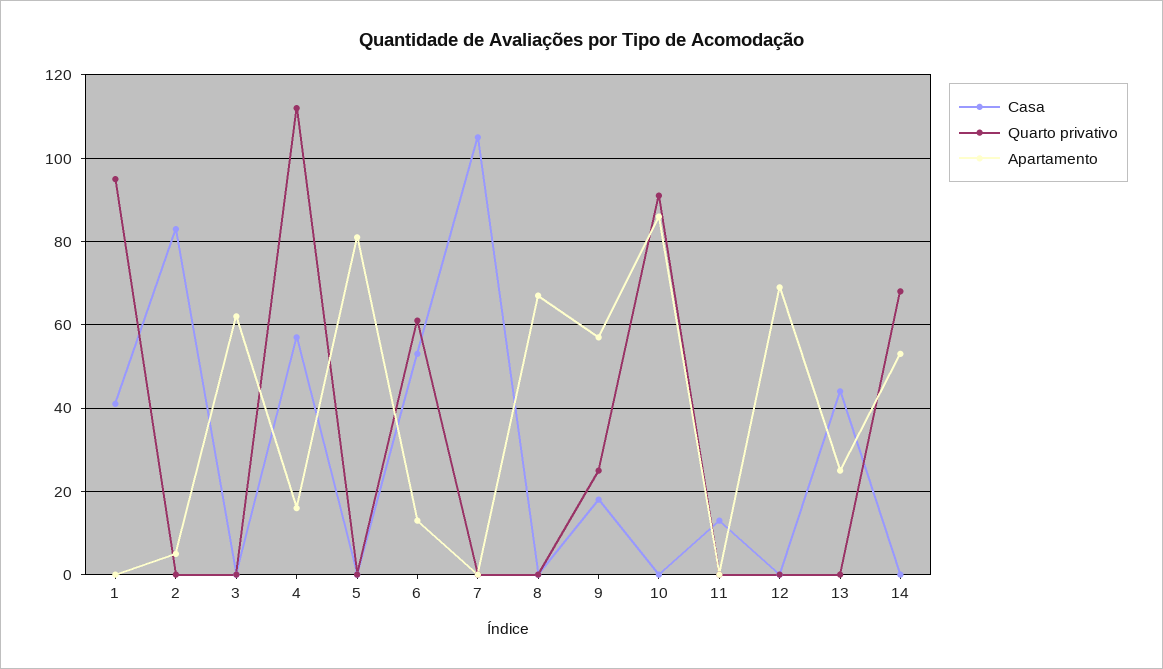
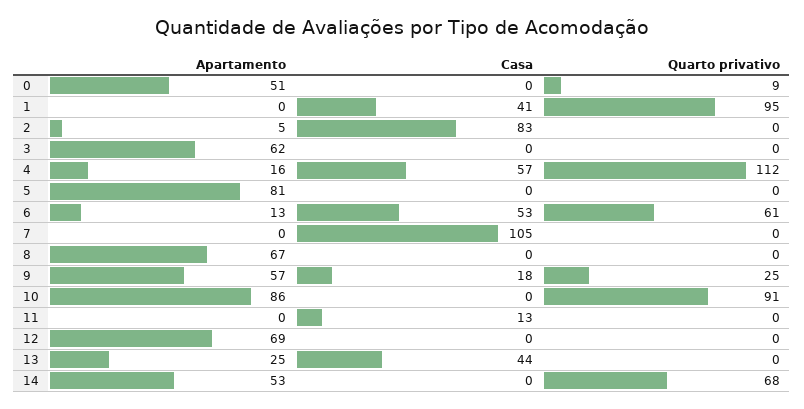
Apartamento, 0: none -> 51
Casa, 0: none -> 0
Quarto privativo, 0: none -> 9

